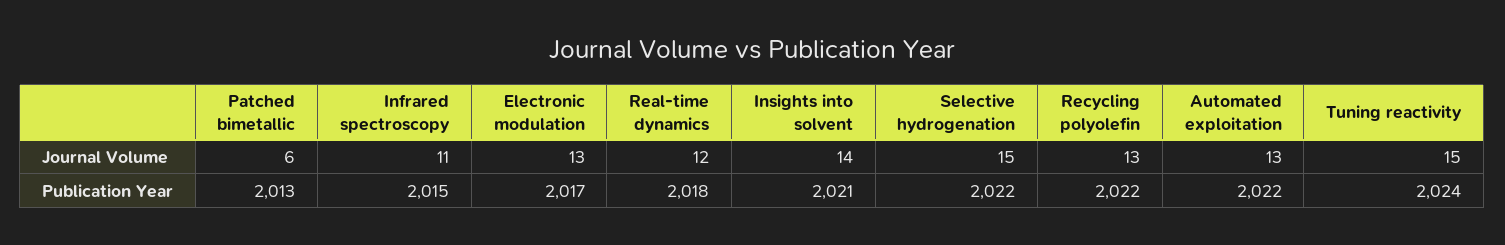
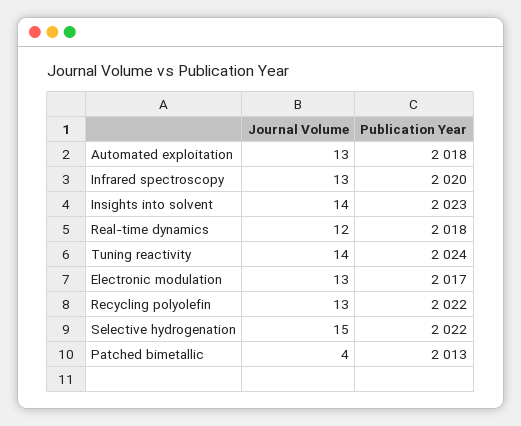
Patched bimetallic, Journal Volume: 6 -> 4
Infrared spectroscopy, Journal Volume: 11 -> 13
Tuning reactivity, Journal Volume: 15 -> 14
Infrared spectroscopy, Publication Year: 2015 -> 2020
Insights into solvent, Publication Year: 2021 -> 2023
Automated exploitation, Publication Year: 2022 -> 2018

